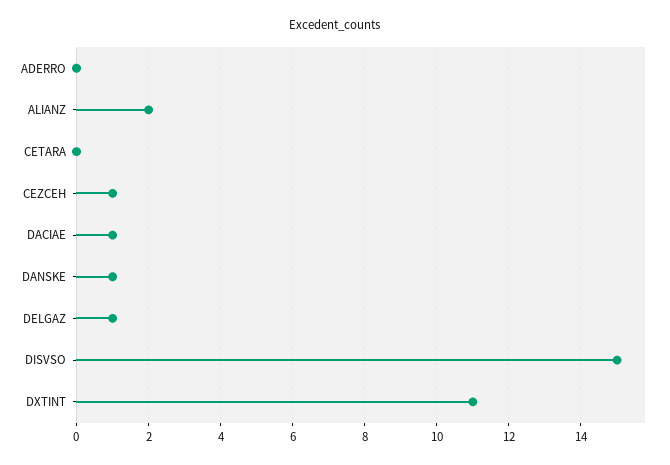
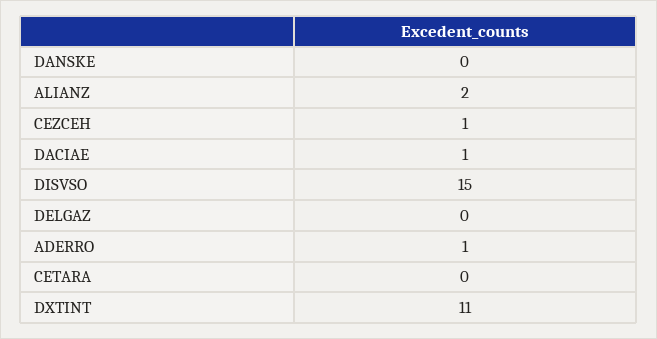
ADERRO: 0 -> 1
DANSKE: 1 -> 0
DELGAZ: 1 -> 0

